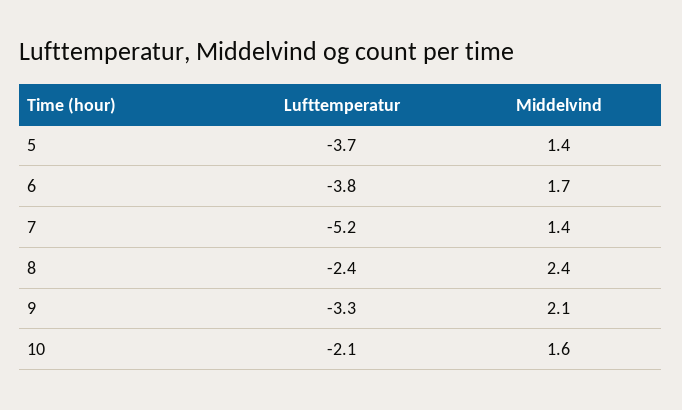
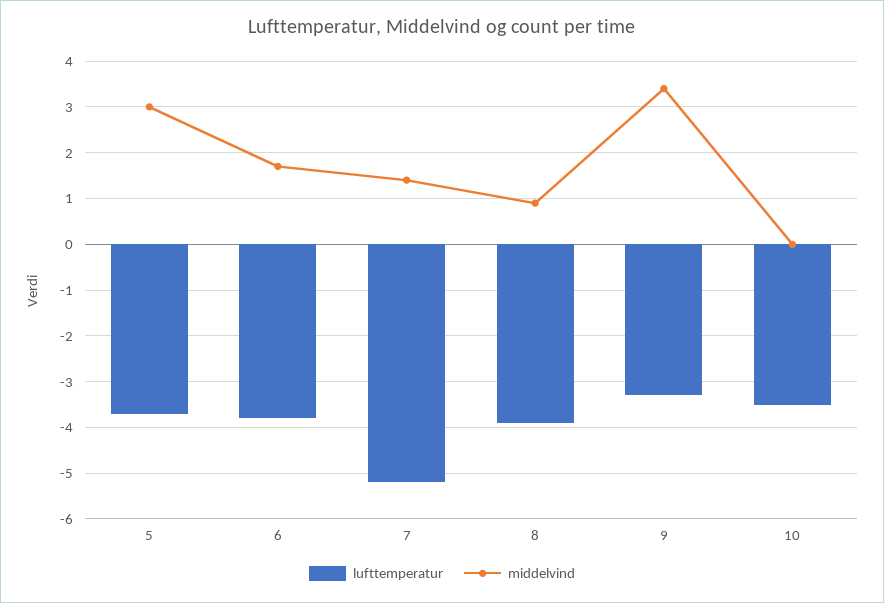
Middelvind, 5: 1.4 -> 3
Lufttemperatur, 8: -2.4 -> -4
Middelvind, 8: 2.4 -> 1
Middelvind, 9: 2.1 -> 3.5
Lufttemperatur, 10: -2.1 -> -3.5
Middelvind, 10: 1.6 -> 0

